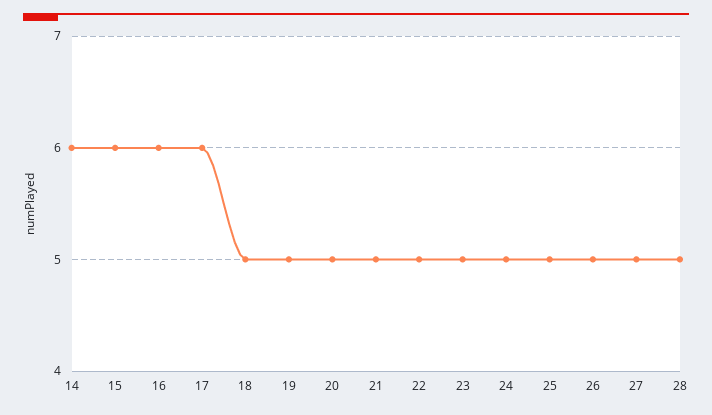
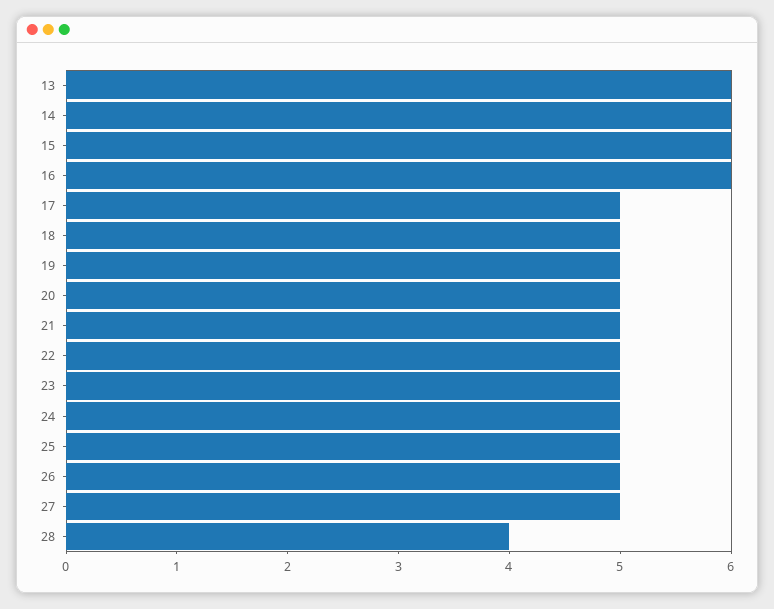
17: 6 -> 5
28: 5 -> 4
13: none -> 6

